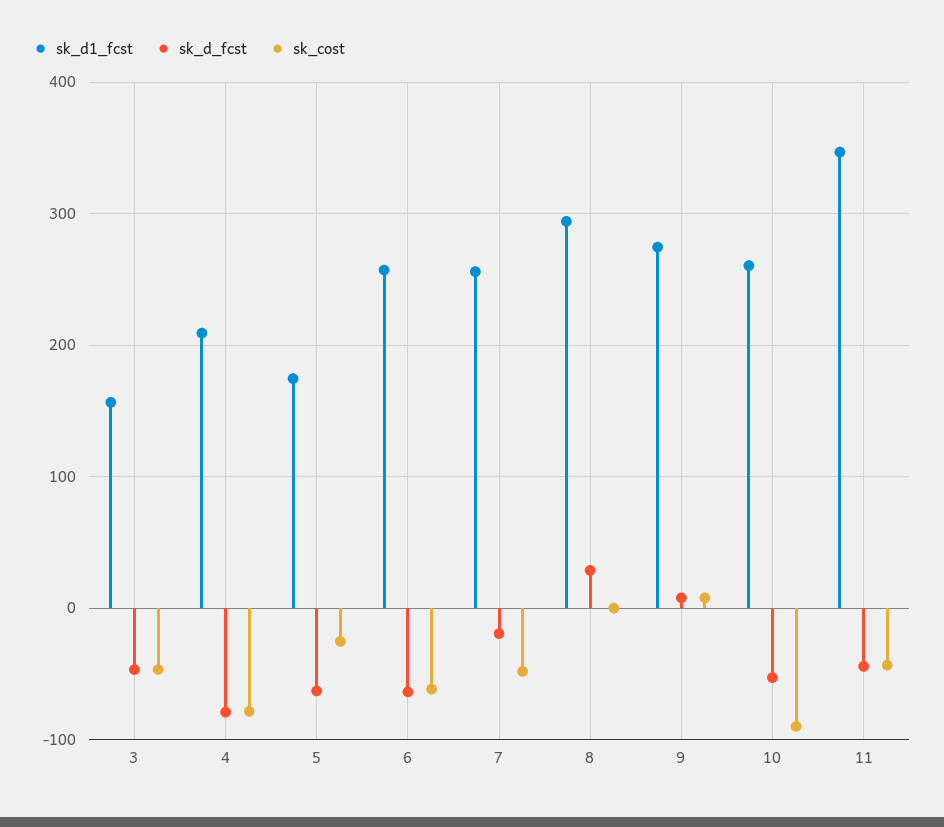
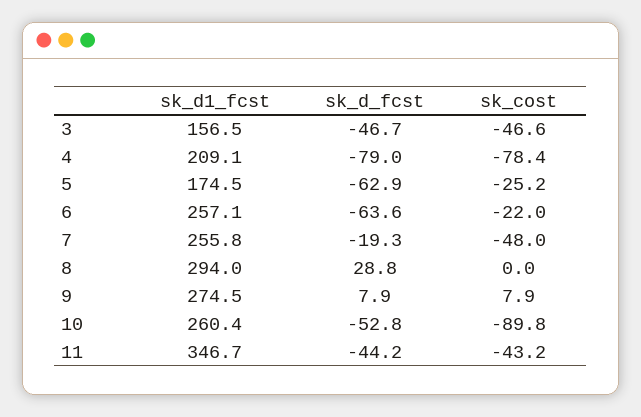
sk_cost, 6: -60 -> -22

